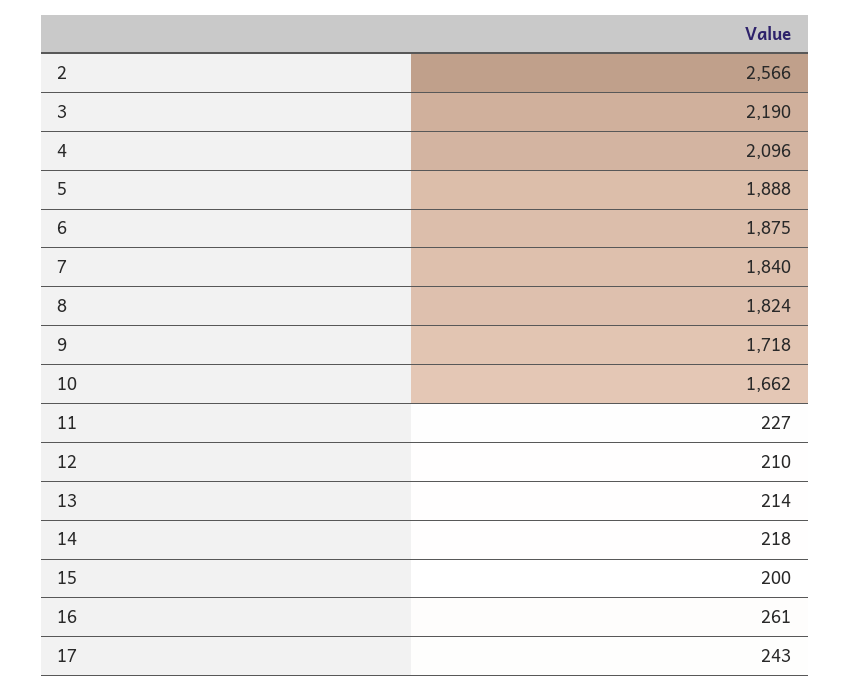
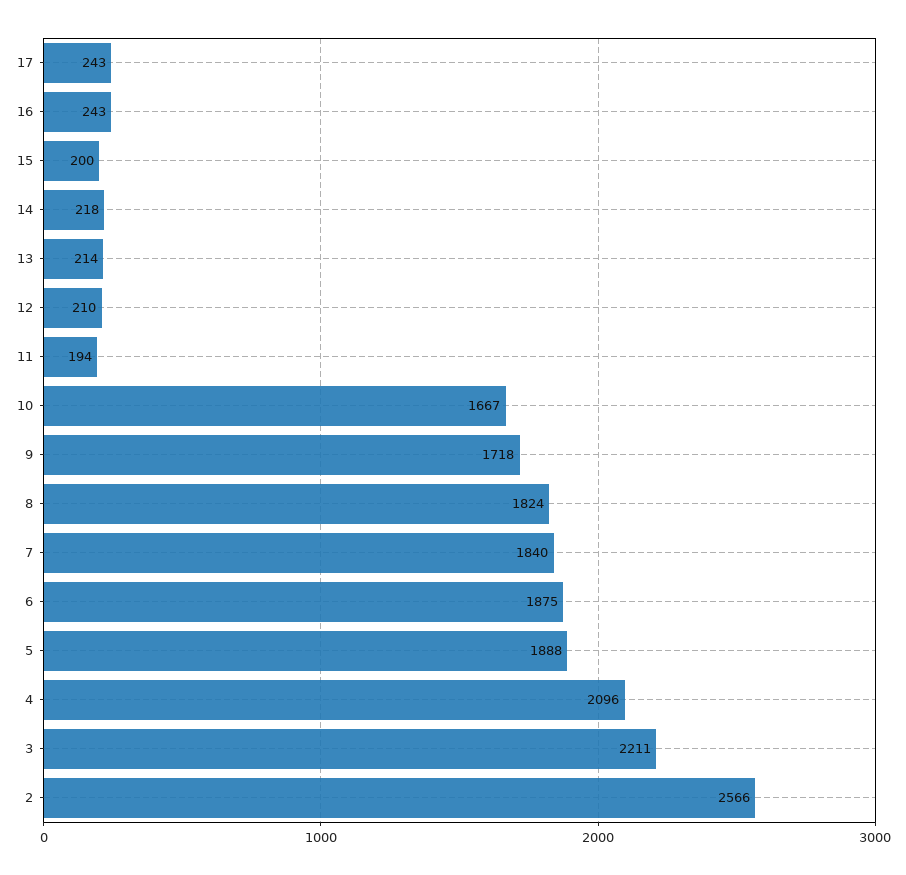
3: 2190 -> 2211
10: 1662 -> 1667
11: 227 -> 194
16: 261 -> 243

